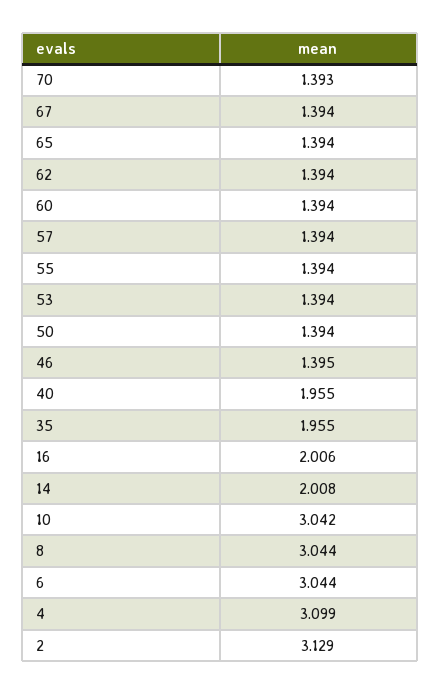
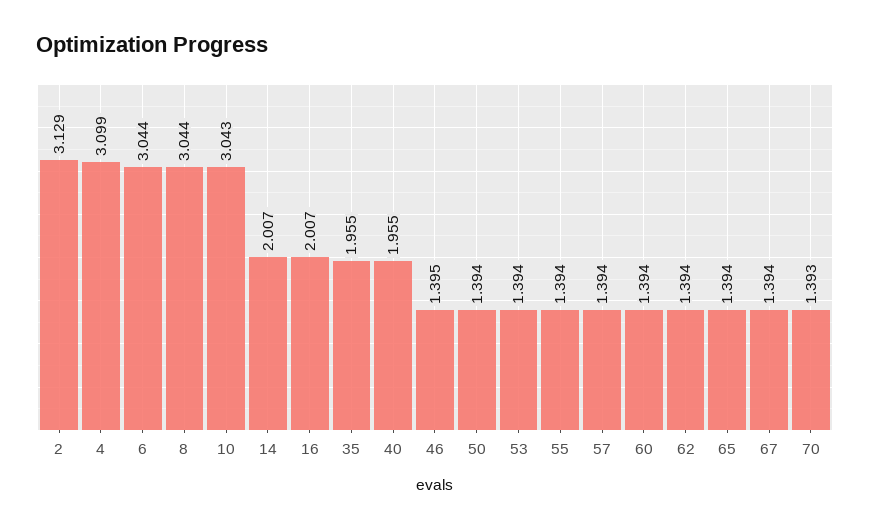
16: 2.006 -> 2.007
14: 2.008 -> 2.007
10: 3.042 -> 3.043

